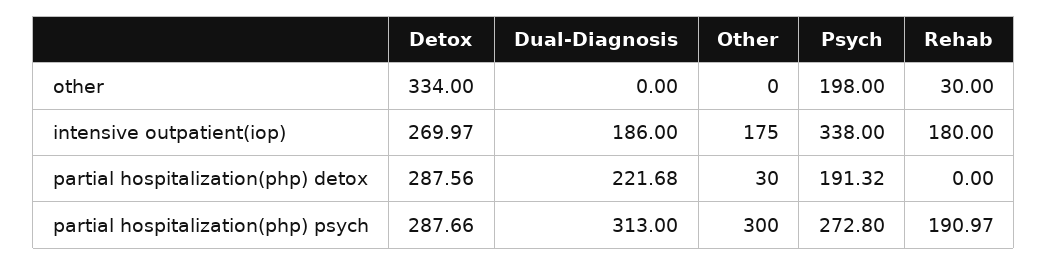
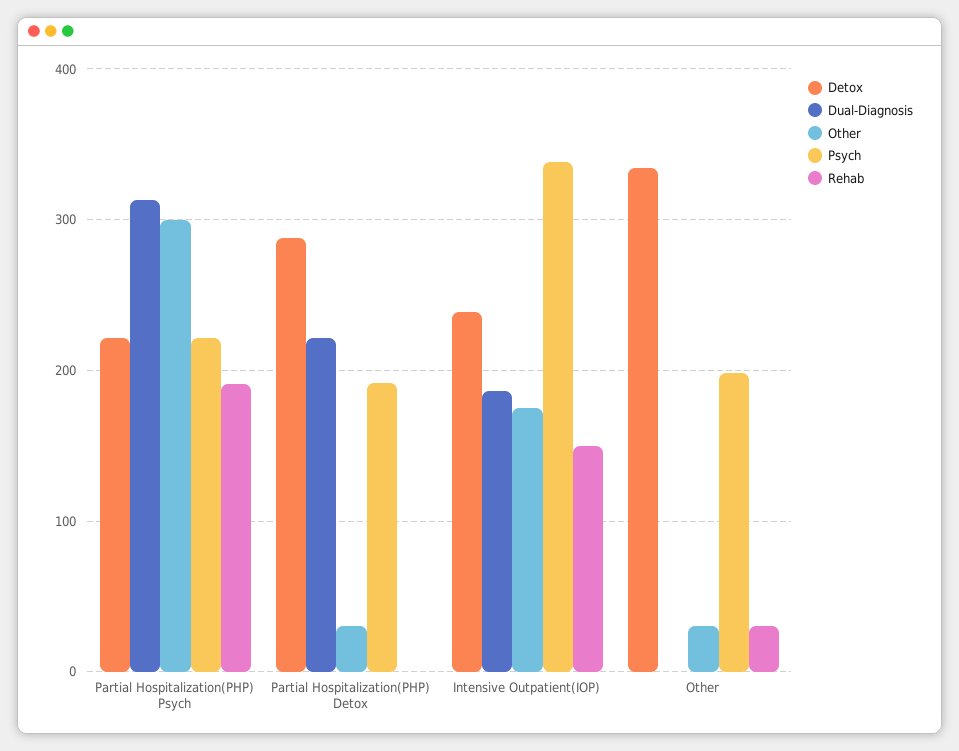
Other, other: 0 -> 30
Detox, intensive outpatient(iop): 269.97 -> 240
Rehab, intensive outpatient(iop): 180 -> 150
Detox, partial hospitalization(php) psych: 287.66 -> 220
Psych, partial hospitalization(php) psych: 272.8 -> 220

